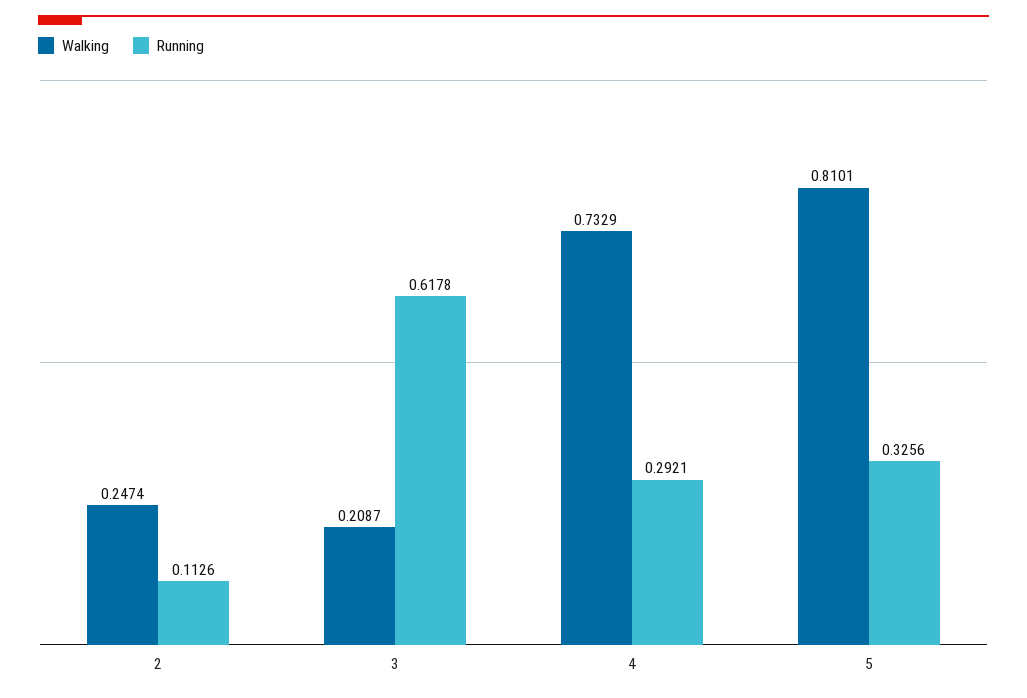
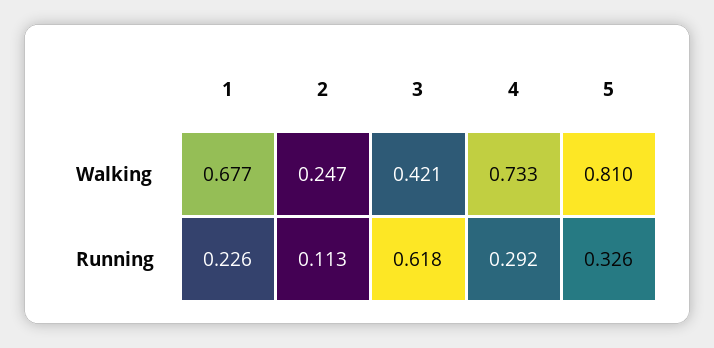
Walking, 3: 0.2087 -> 0.421
Walking, 1: none -> 0.677
Running, 1: none -> 0.226

